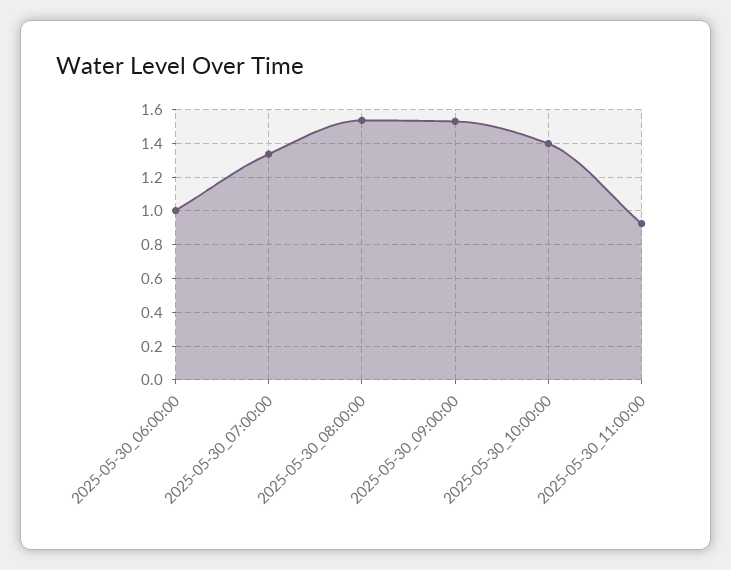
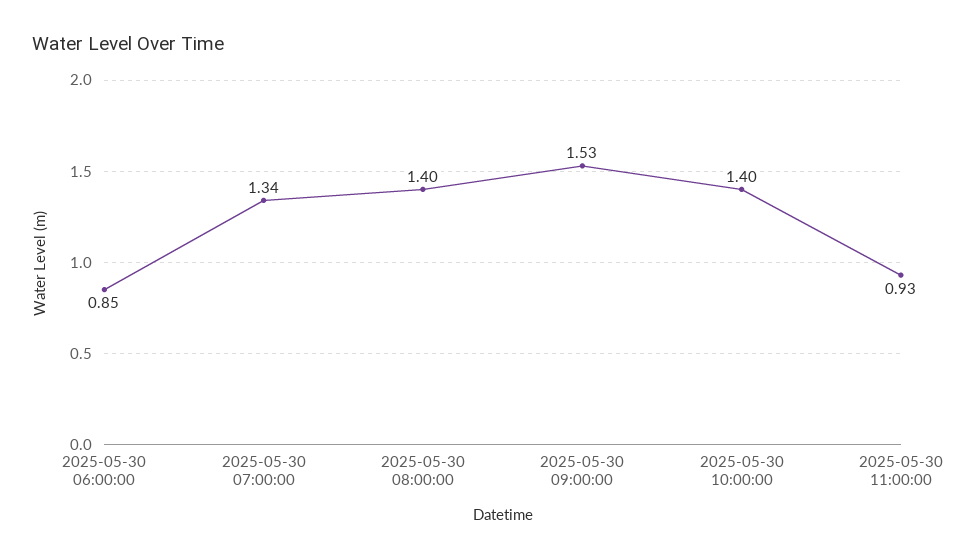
2025-05-30_06:00:00: 1 -> 0.85
2025-05-30_08:00:00: 1.55 -> 1.4

